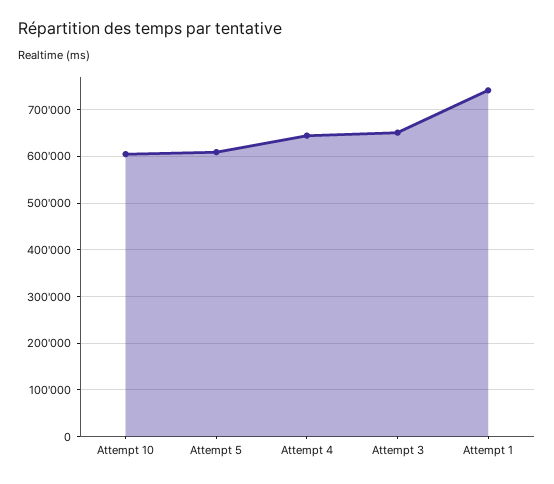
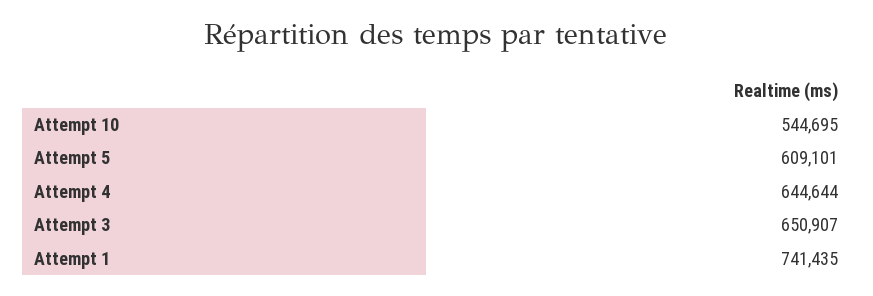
Attempt 10: 600000 -> 544695

